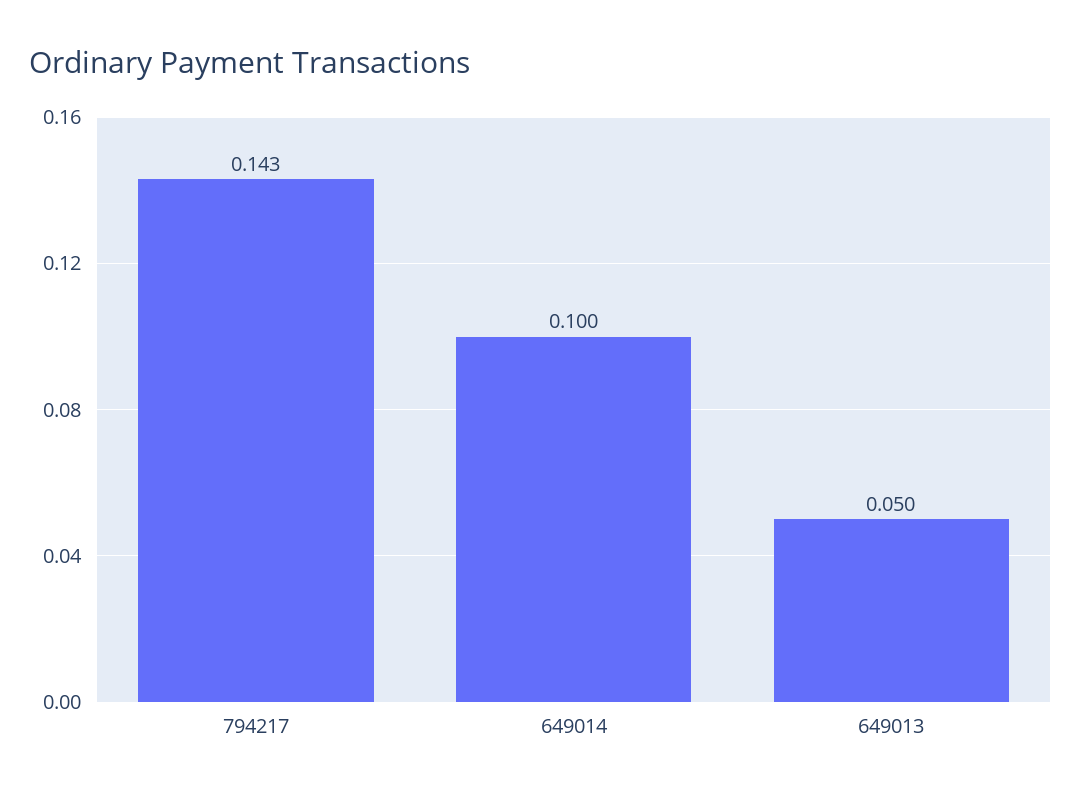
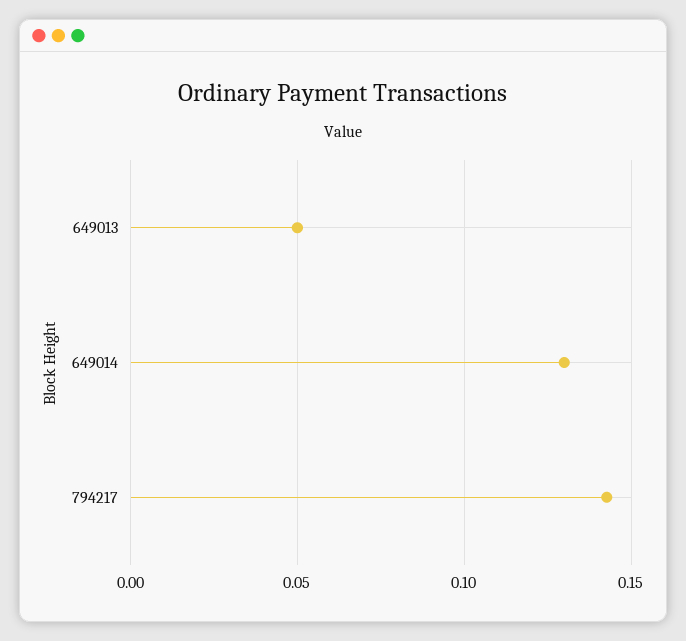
649014: 0.1 -> 0.13

